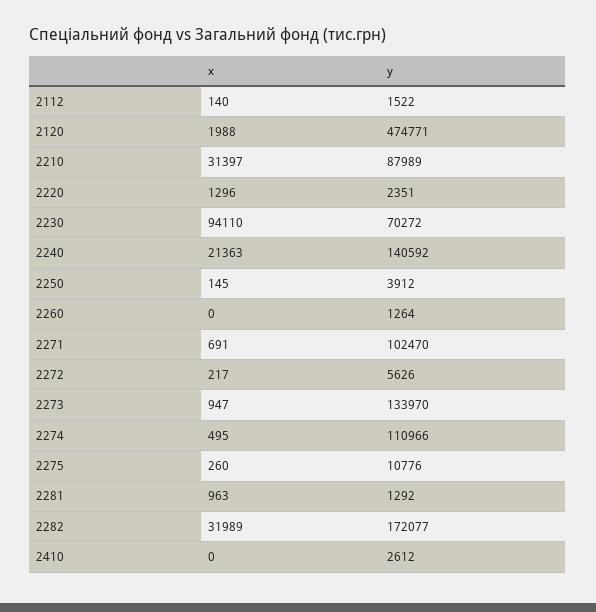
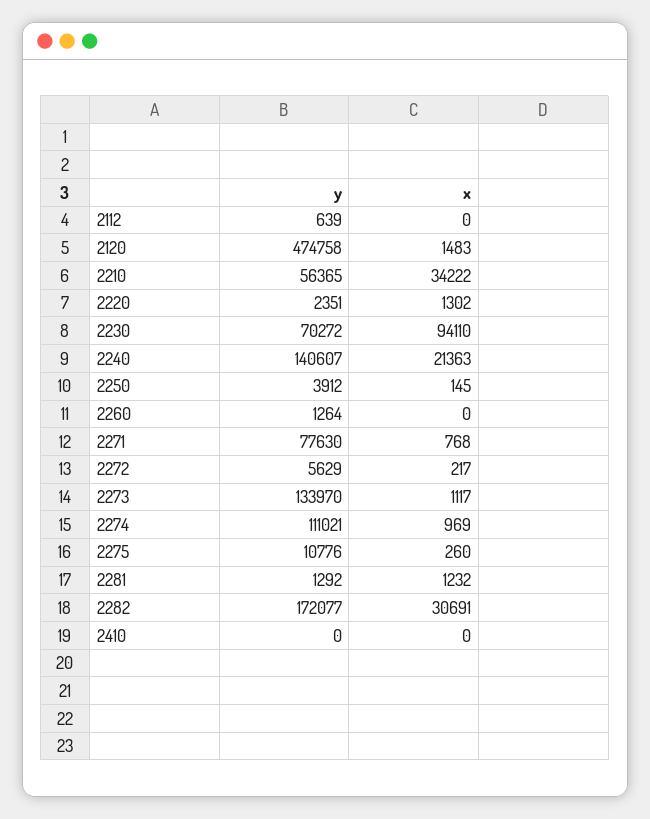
x, 2112: 140 -> 0
y, 2112: 1522 -> 639
x, 2120: 1988 -> 1483
y, 2120: 474771 -> 474758
x, 2210: 31397 -> 34222
y, 2210: 87989 -> 56365
x, 2220: 1296 -> 1302
y, 2240: 140592 -> 140607
x, 2271: 691 -> 768
y, 2271: 102470 -> 77630
y, 2272: 5626 -> 5629
x, 2273: 947 -> 1117
x, 2274: 495 -> 969
y, 2274: 110966 -> 111021
x, 2281: 963 -> 1232
x, 2282: 31989 -> 30691
y, 2410: 2612 -> 0

